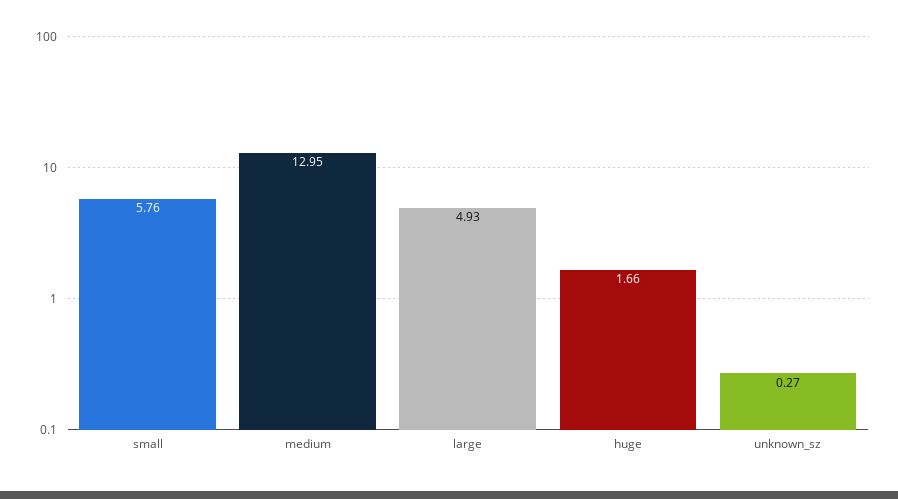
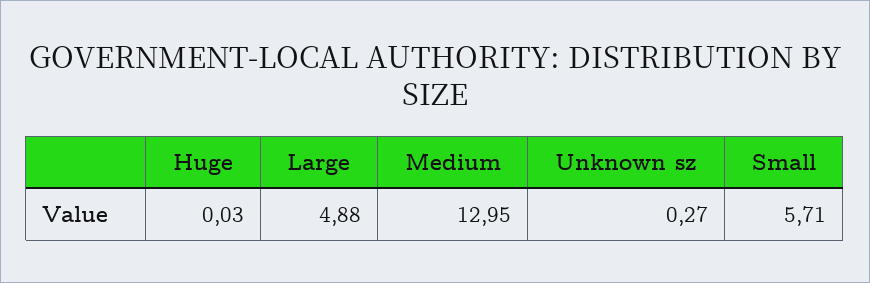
small: 5.76 -> 5.71
large: 4.93 -> 4.88
huge: 1.66 -> 0.03

